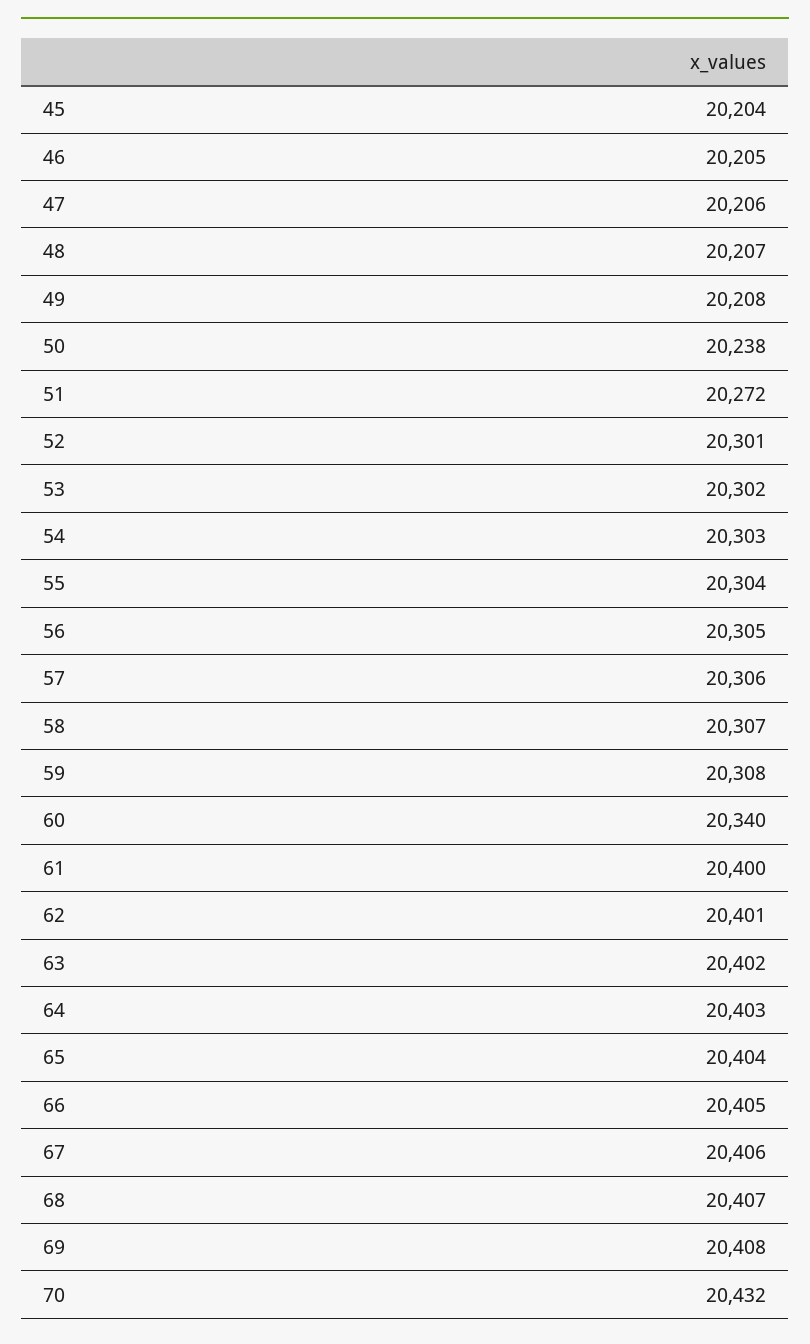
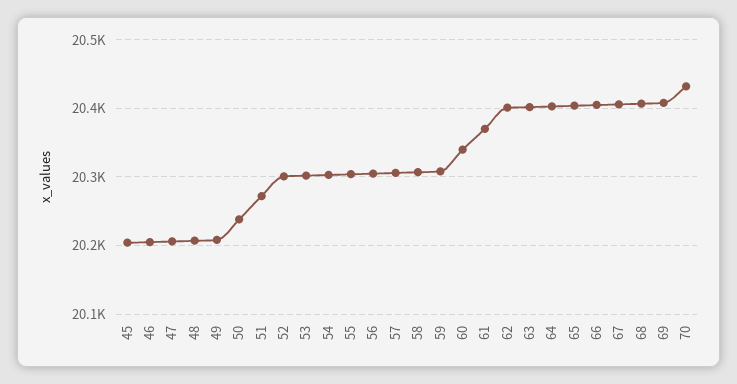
61: 20400 -> 20370

